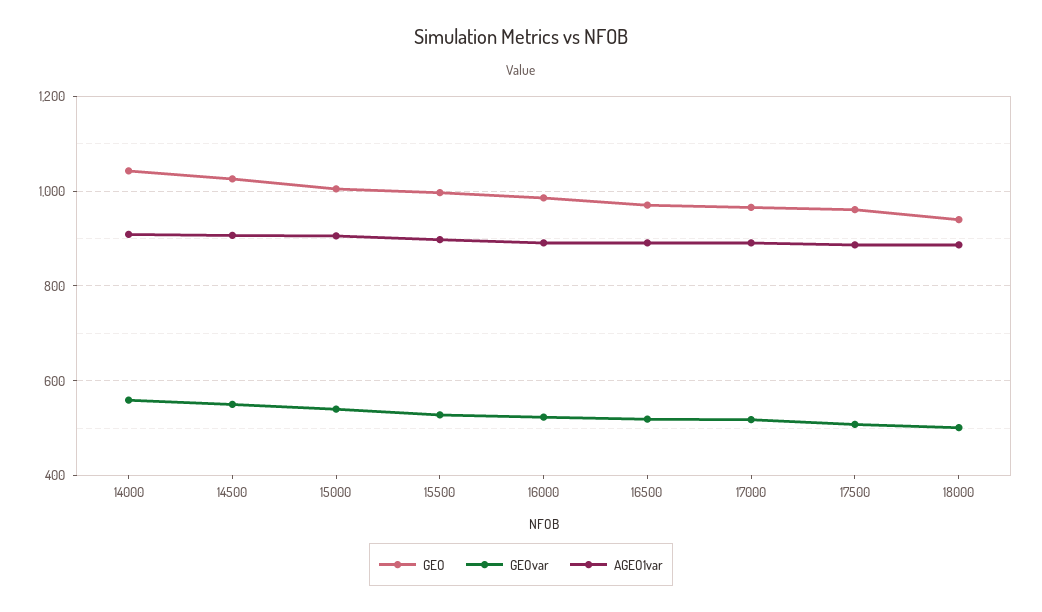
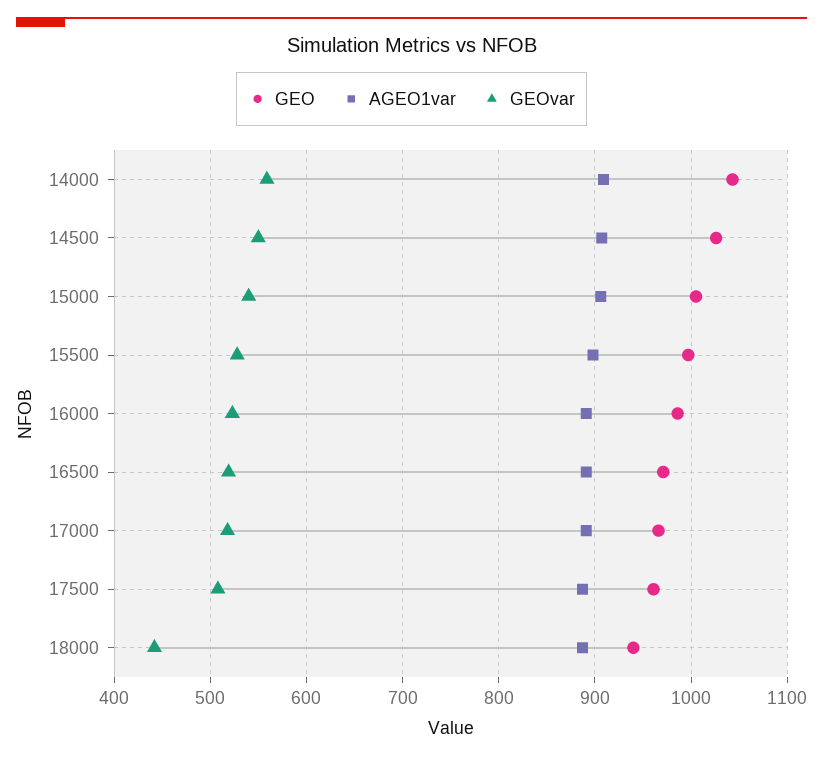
GEOvar, 18000: 500 -> 440

